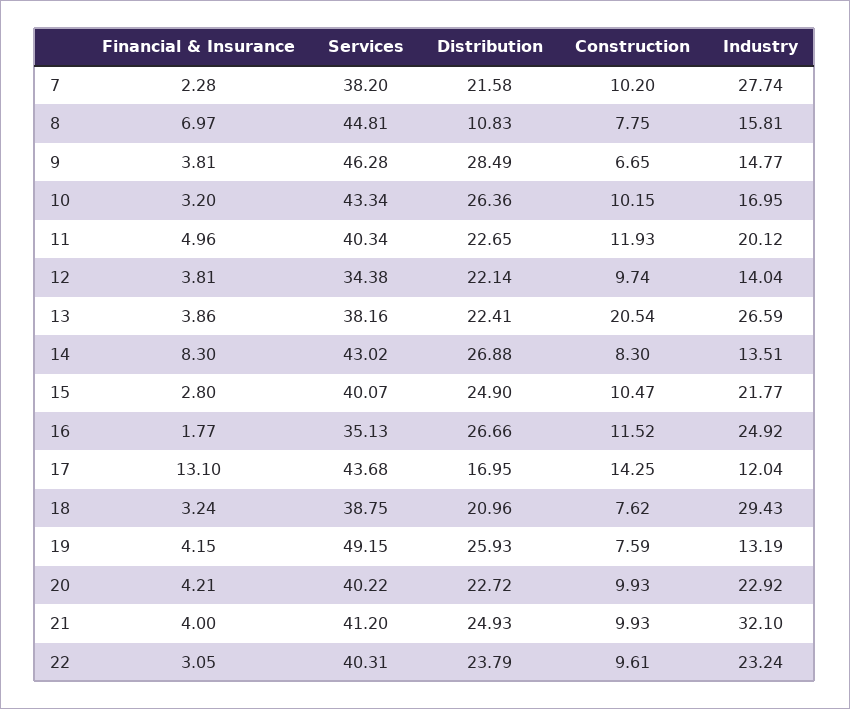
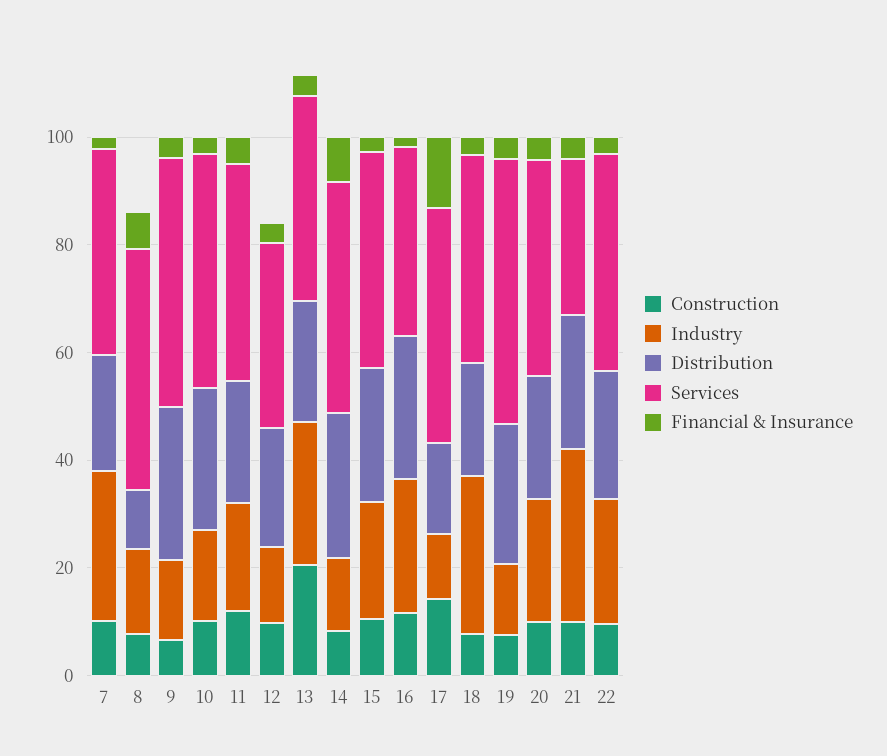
Services, 21: 41.2 -> 30

